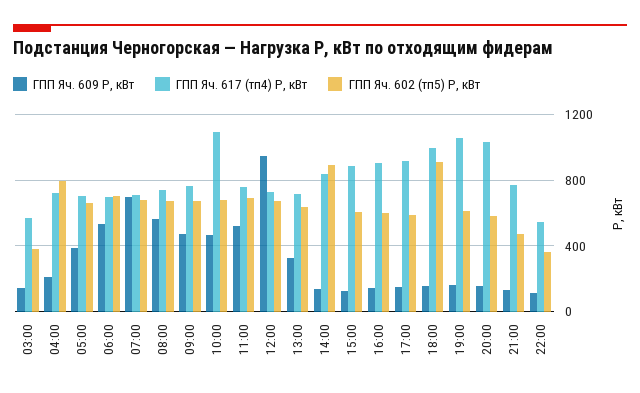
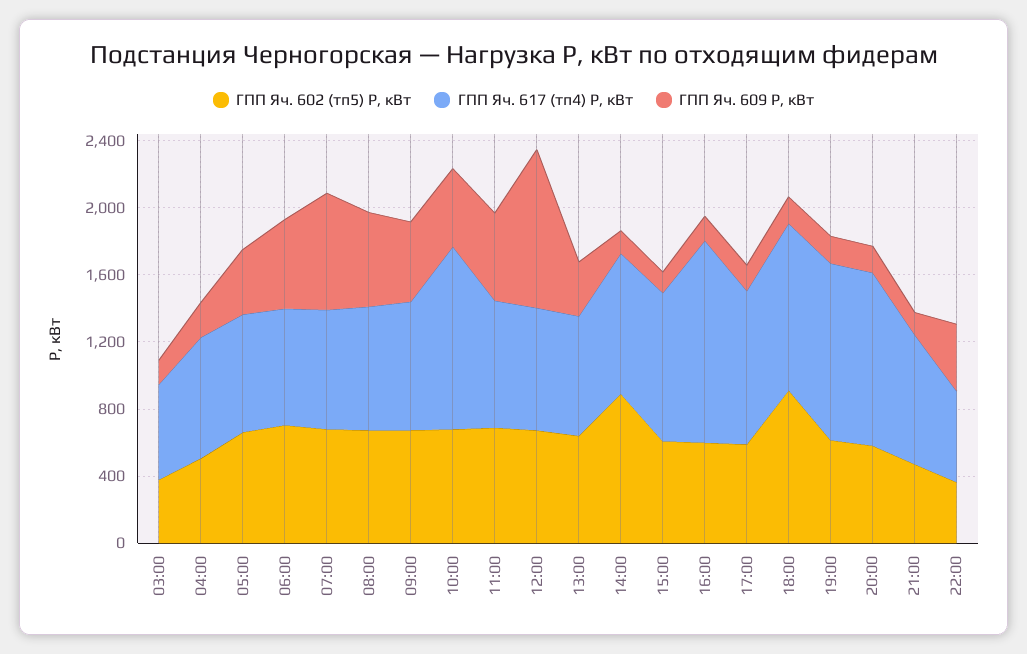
ГПП Яч. 602 (тп5) P, кВт, 04:00: 800 -> 500
ГПП Яч. 617 (тп4) P, кВт, 16:00: 900 -> 1200
ГПП Яч. 609 P, кВт, 22:00: 100 -> 400

